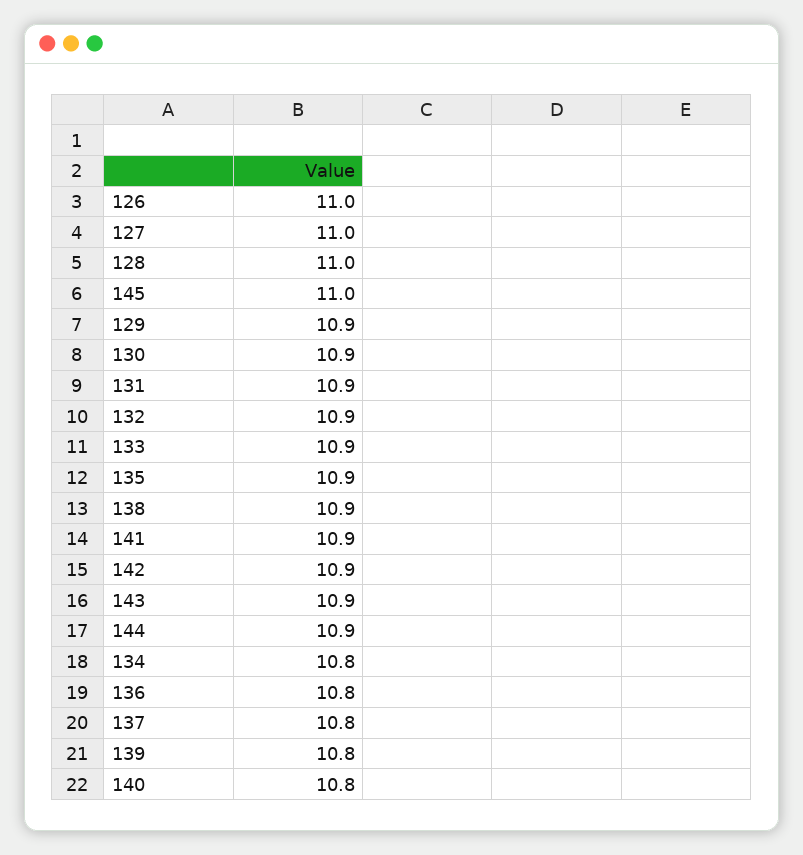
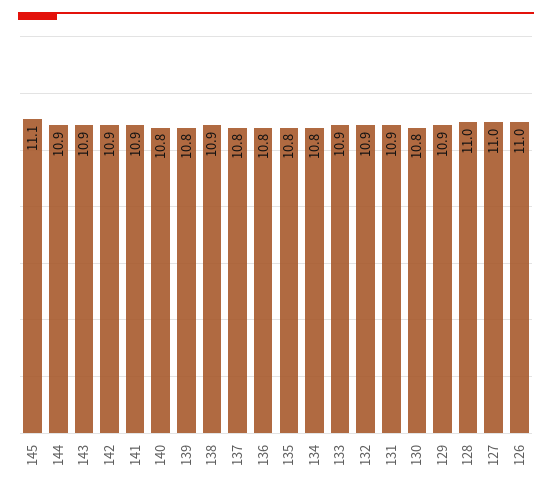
145: 11 -> 11.1
130: 10.9 -> 10.8
135: 10.9 -> 10.8

